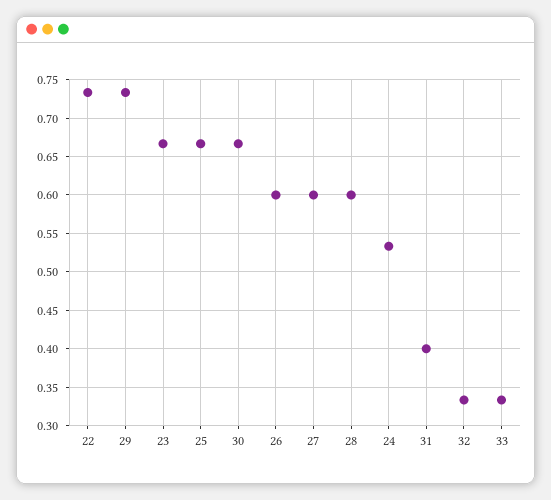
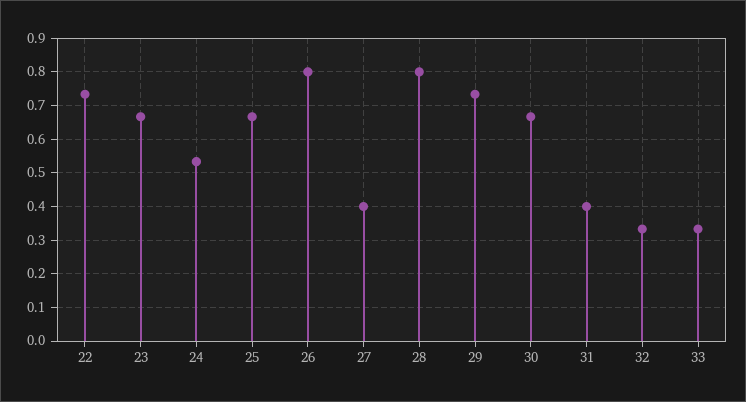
26: 0.6 -> 0.8
27: 0.6 -> 0.4
28: 0.6 -> 0.8

